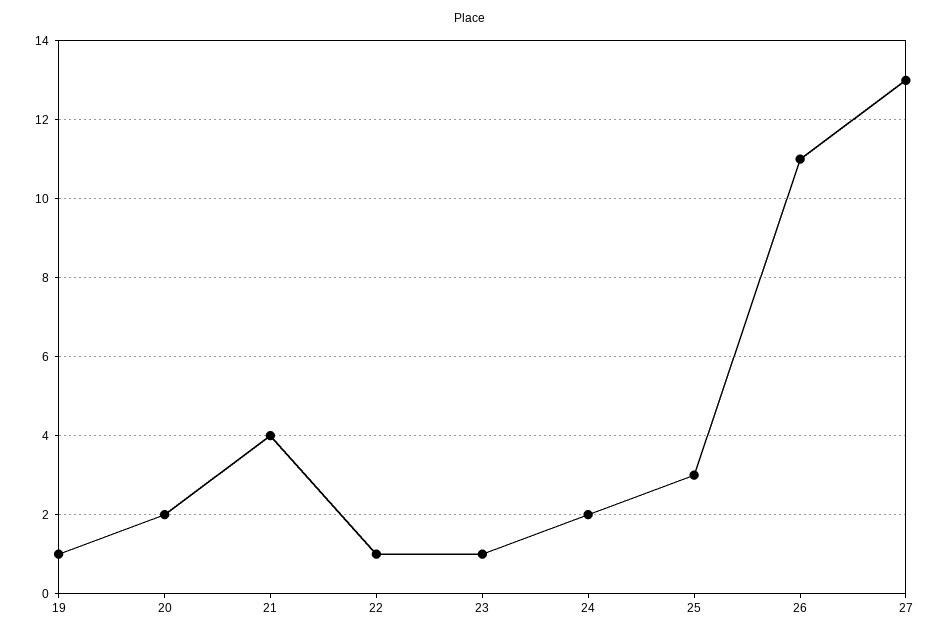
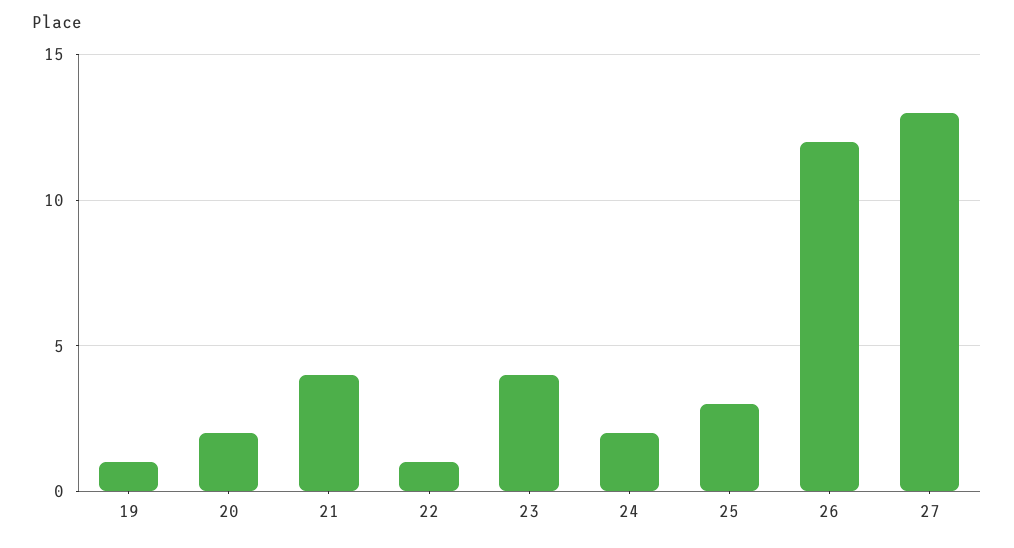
23: 1 -> 4
26: 11 -> 12

